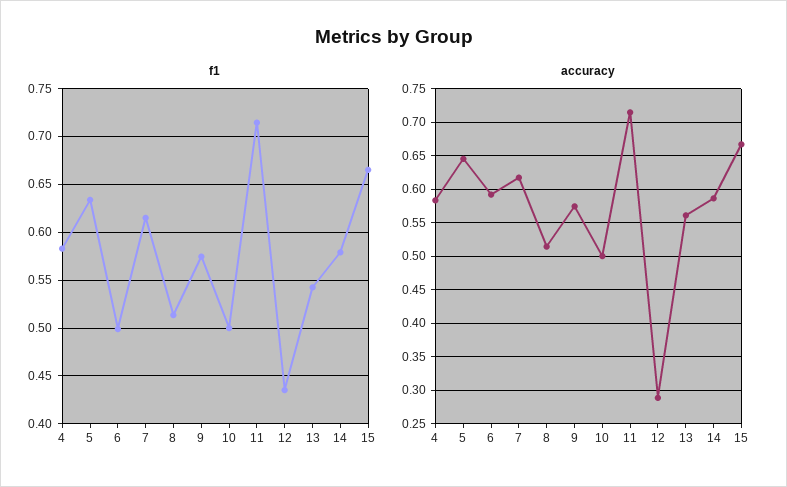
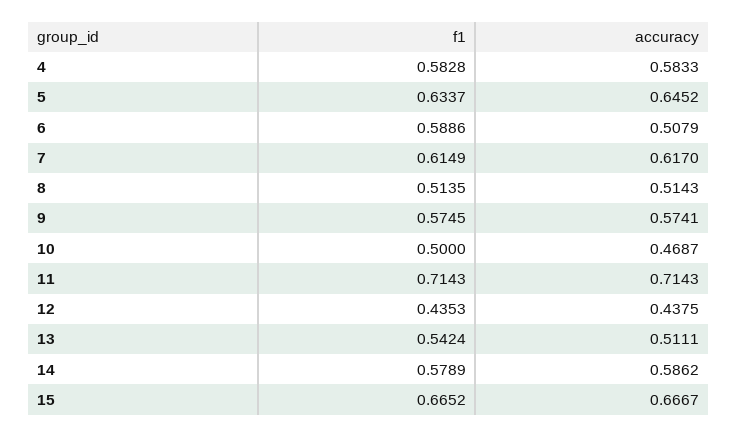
f1, 6: 0.5 -> 0.5886
accuracy, 6: 0.59 -> 0.5079
accuracy, 10: 0.5 -> 0.4687
accuracy, 12: 0.29 -> 0.4375
accuracy, 13: 0.56 -> 0.5111

